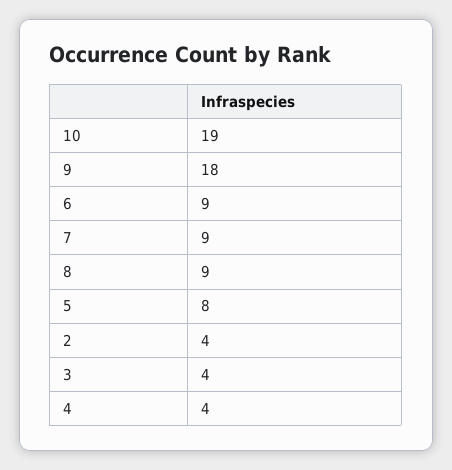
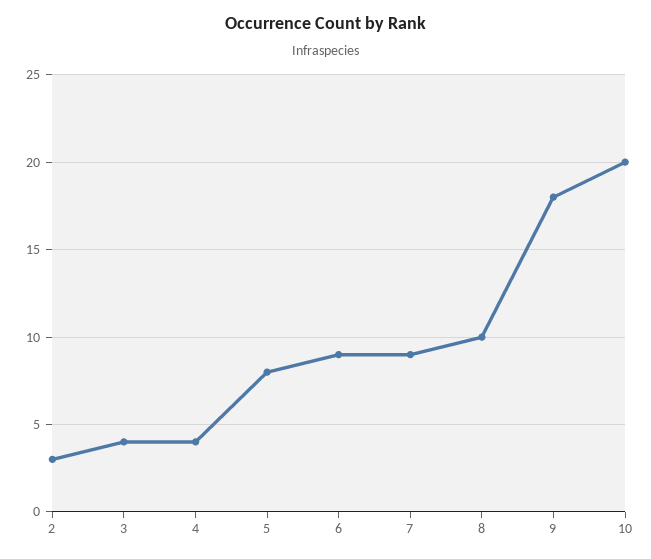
10: 19 -> 20
8: 9 -> 10
2: 4 -> 3

